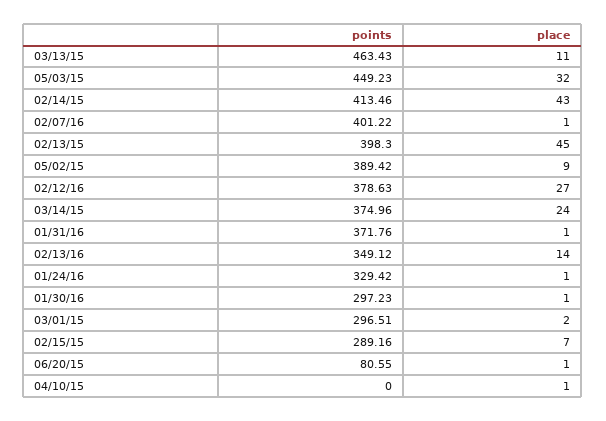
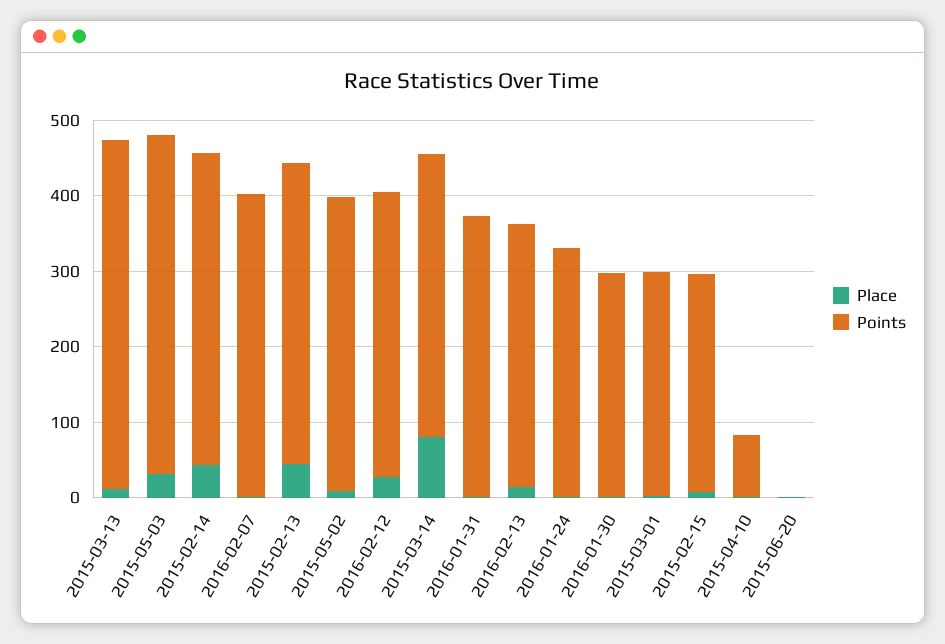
place, 03/14/15: 24 -> 80
points, 06/20/15: 80.55 -> 0
points, 04/10/15: 0 -> 80

